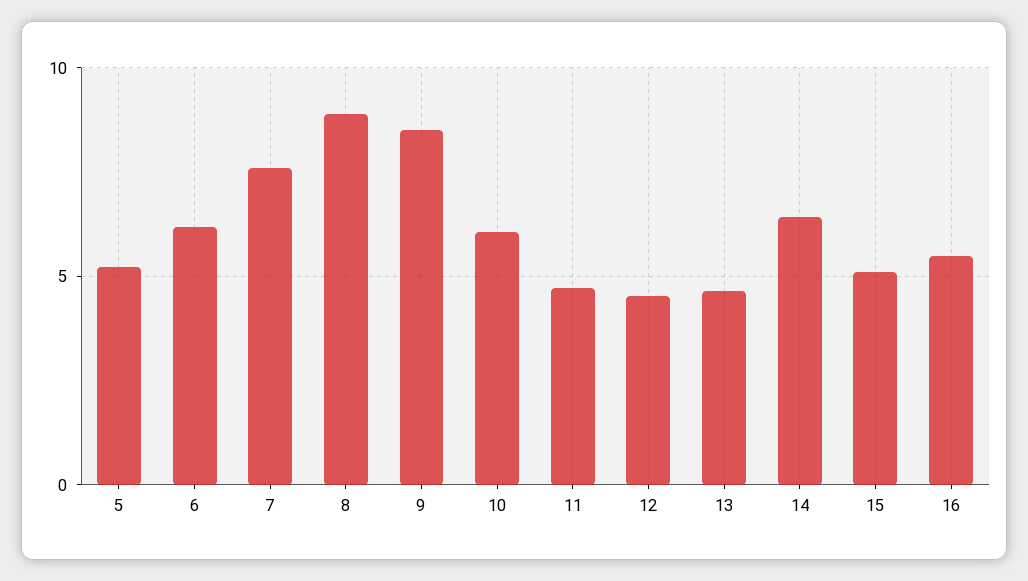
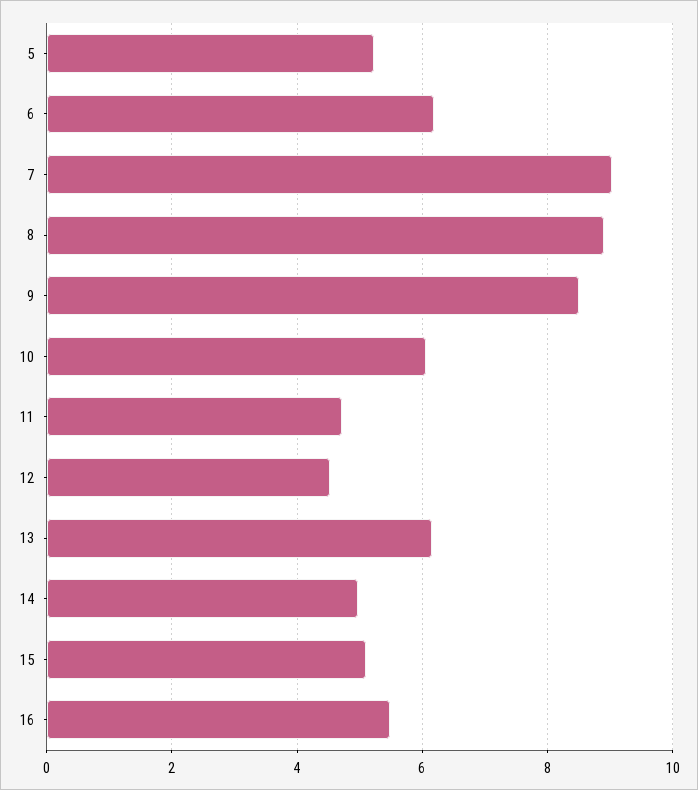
7: 7.5 -> 9
13: 4.5 -> 6.2
14: 6.5 -> 5

